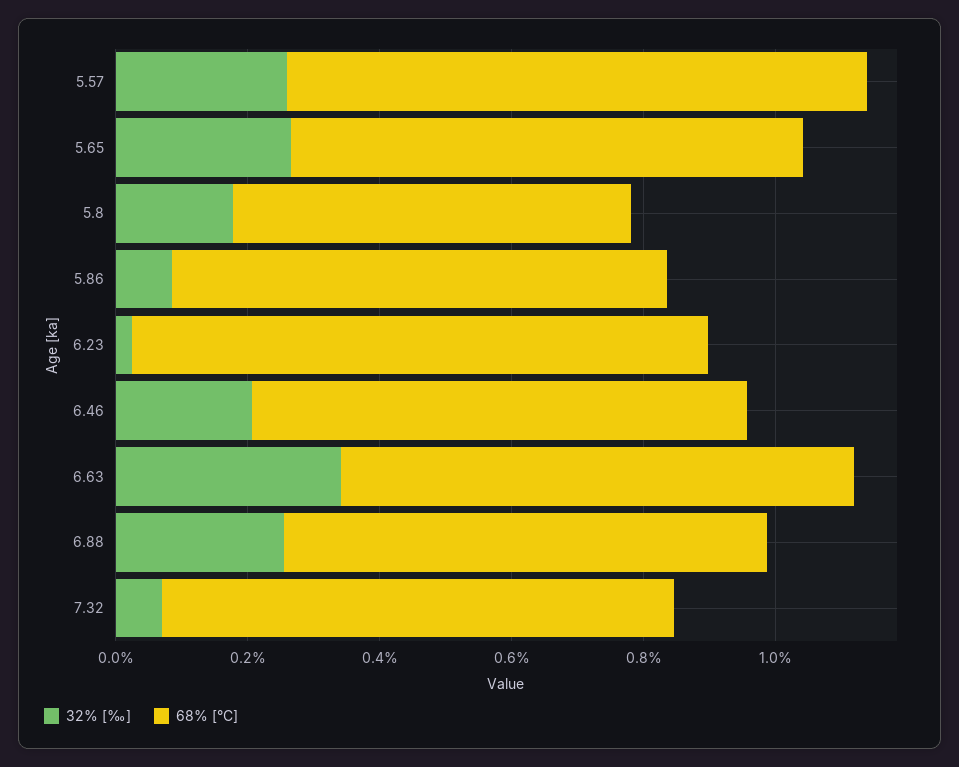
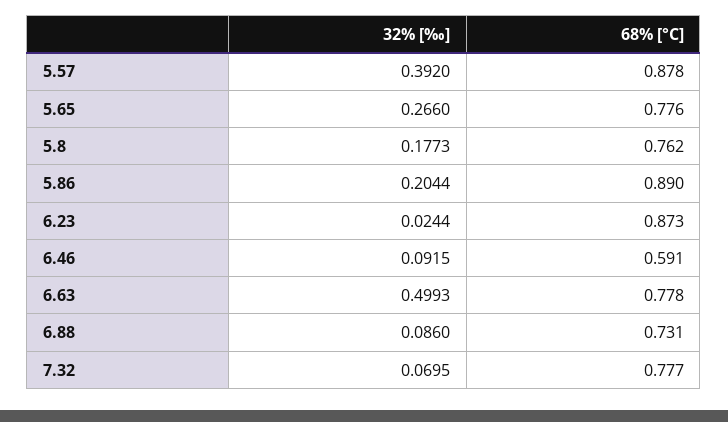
32% [‰], 5.57: 0.25 -> 0.392
68% [°C], 5.8: 0.6 -> 0.762
32% [‰], 5.86: 0.1 -> 0.2044
68% [°C], 5.86: 0.75 -> 0.89
32% [‰], 6.46: 0.2 -> 0.0915
68% [°C], 6.46: 0.75 -> 0.591
32% [‰], 6.63: 0.35 -> 0.4993
32% [‰], 6.88: 0.25 -> 0.086

